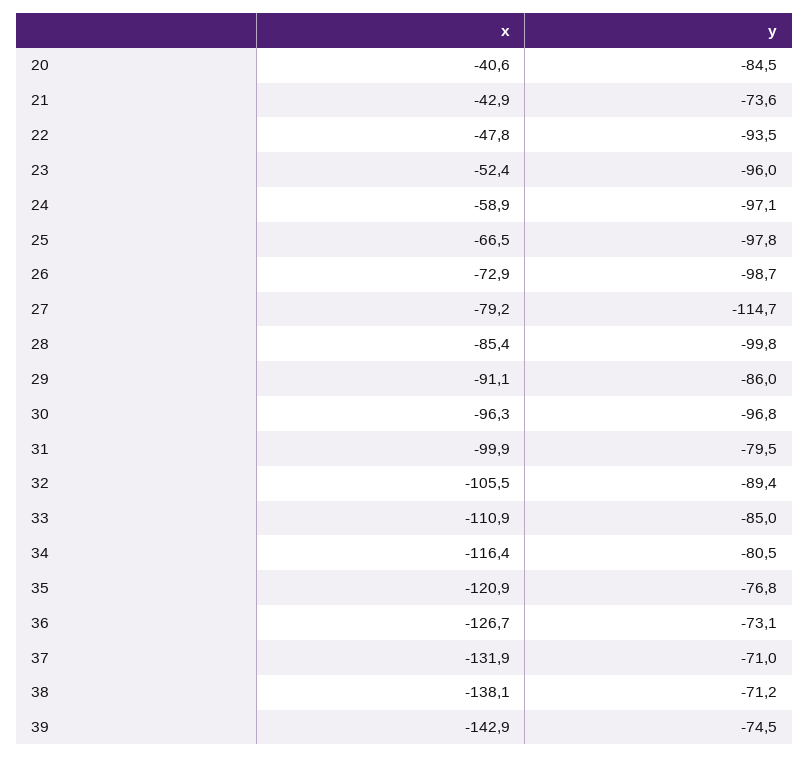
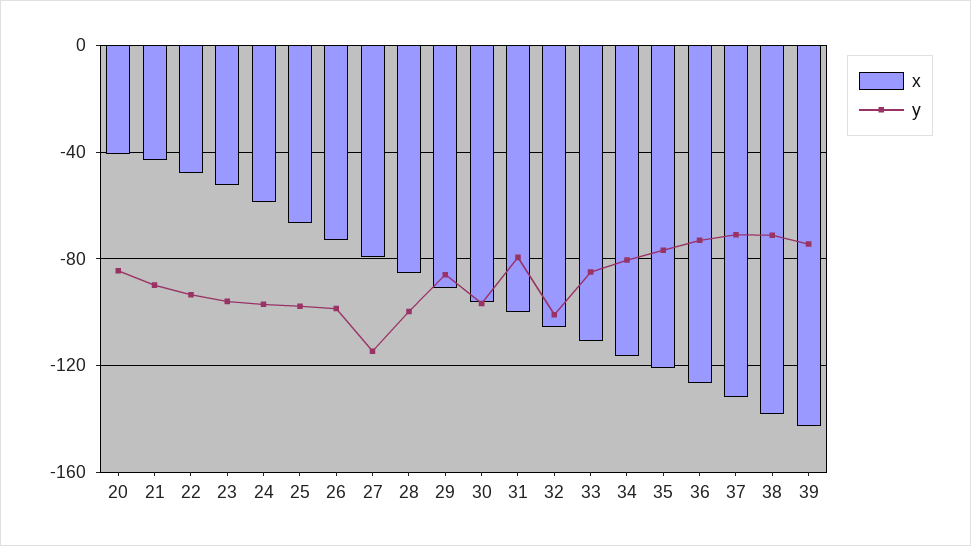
y, 21: -73.6 -> -90
y, 32: -89.4 -> -100

